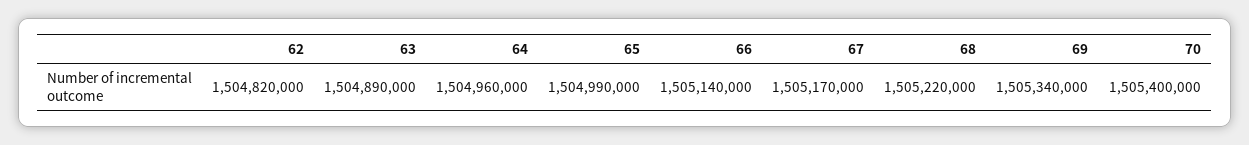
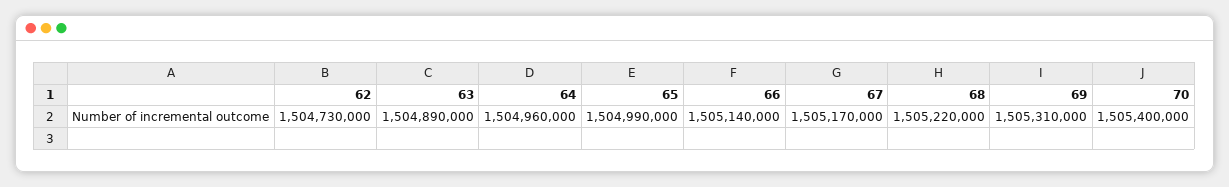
62: 1504820000 -> 1504730000
69: 1505340000 -> 1505310000

